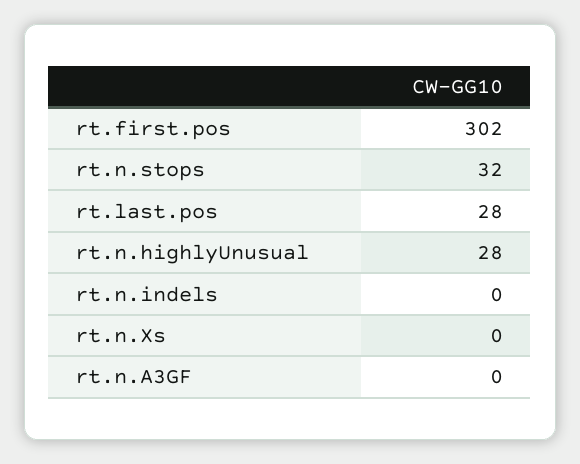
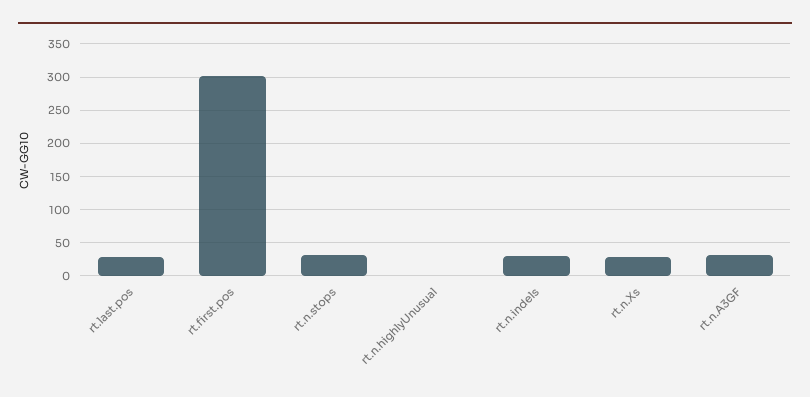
rt.n.highlyUnusual: 28 -> 0
rt.n.indels: 0 -> 30
rt.n.Xs: 0 -> 30
rt.n.A3GF: 0 -> 30

